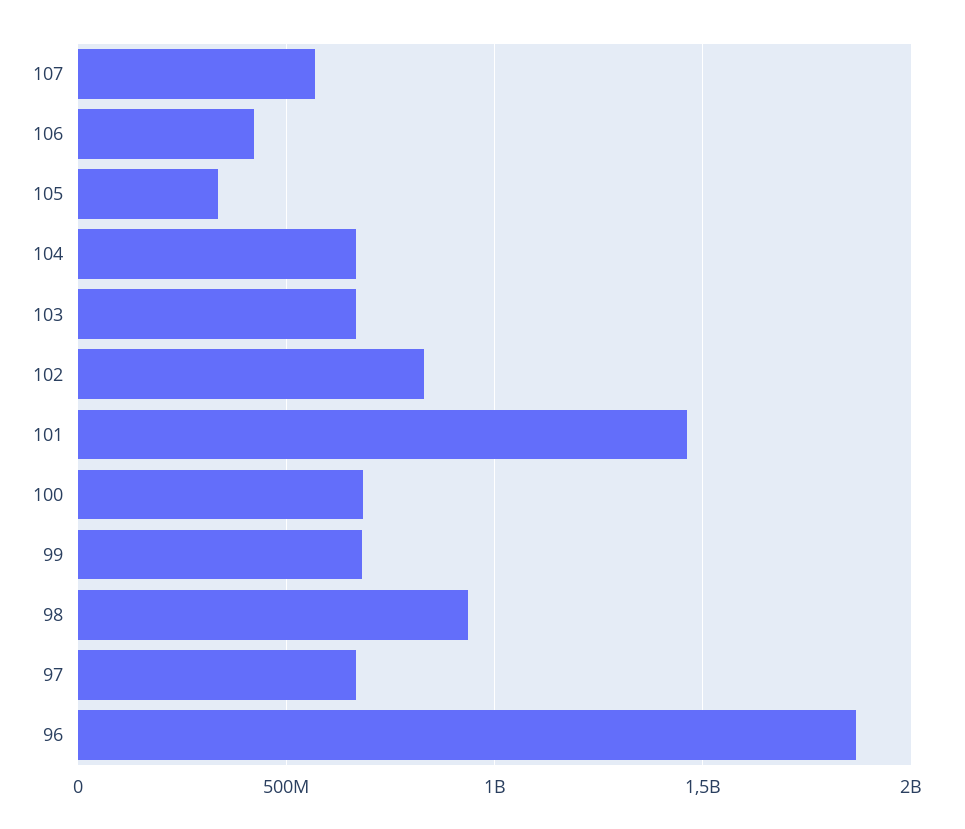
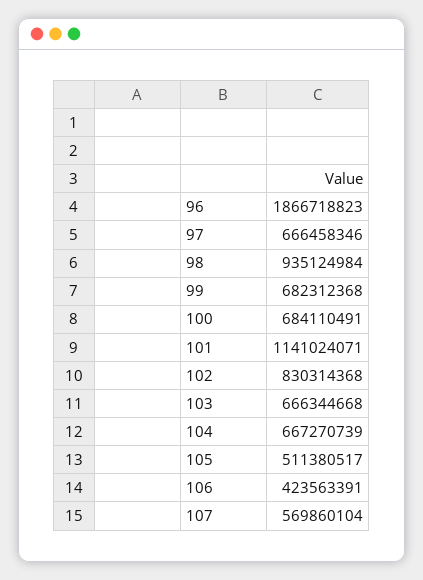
105: 350000000 -> 511380517
101: 1450000000 -> 1141024071

